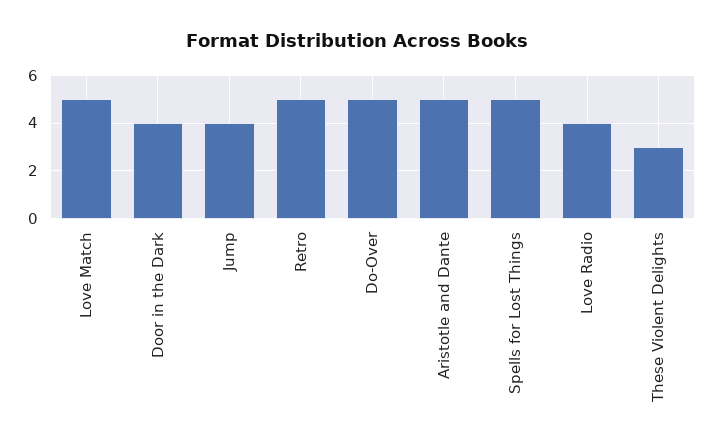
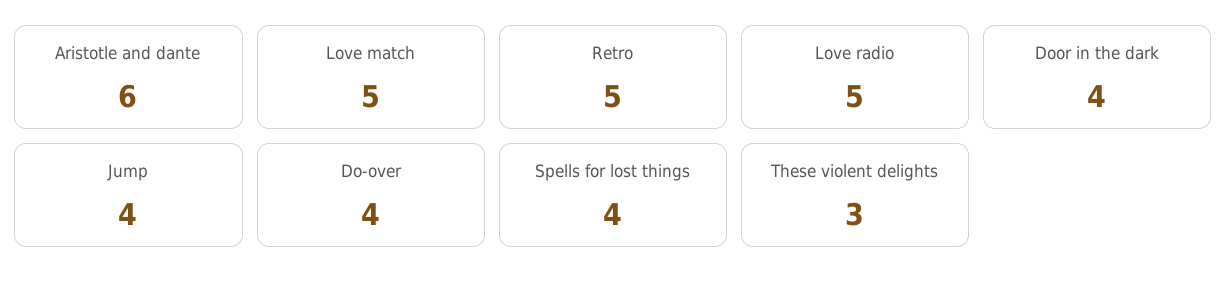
Do-Over: 5 -> 4
Aristotle and Dante: 5 -> 6
Spells for Lost Things: 5 -> 4
Love Radio: 4 -> 5

